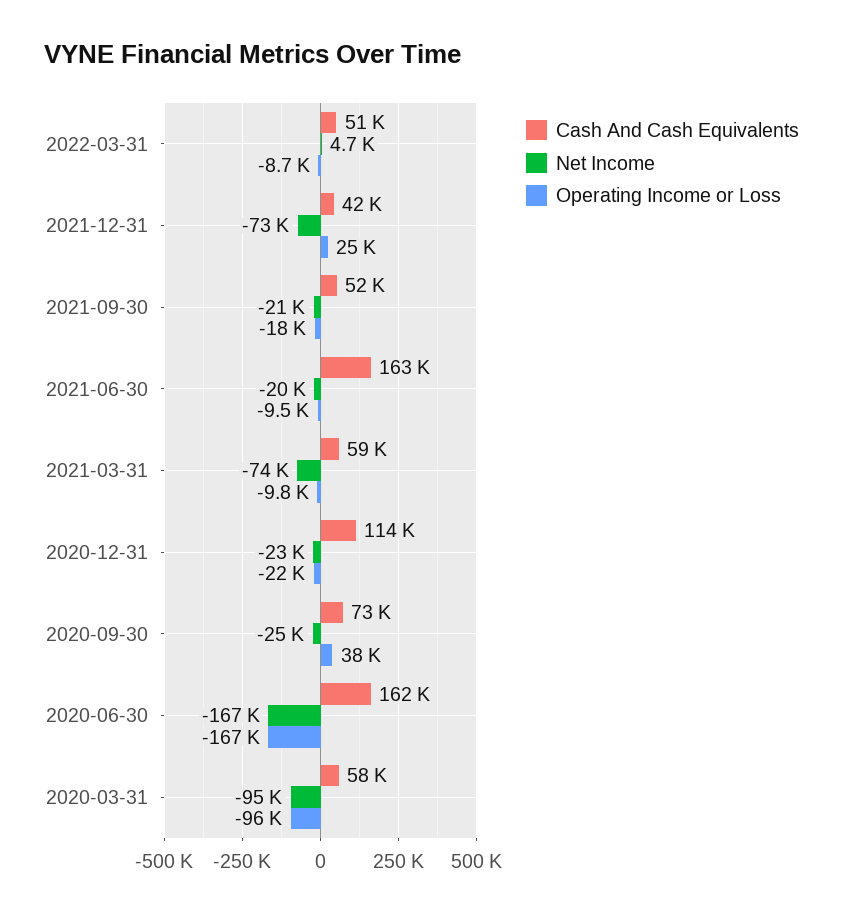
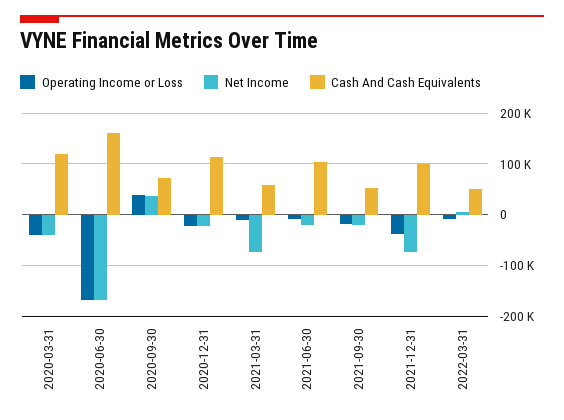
Cash And Cash Equivalents, 2021-12-31: 42000 -> 100000
Operating Income or Loss, 2021-12-31: 25000 -> -40000
Cash And Cash Equivalents, 2021-06-30: 163000 -> 100000
Net Income, 2020-09-30: -25000 -> 40000
Cash And Cash Equivalents, 2020-03-31: 58000 -> 120000
Net Income, 2020-03-31: -95000 -> -40000
Operating Income or Loss, 2020-03-31: -96000 -> -40000

